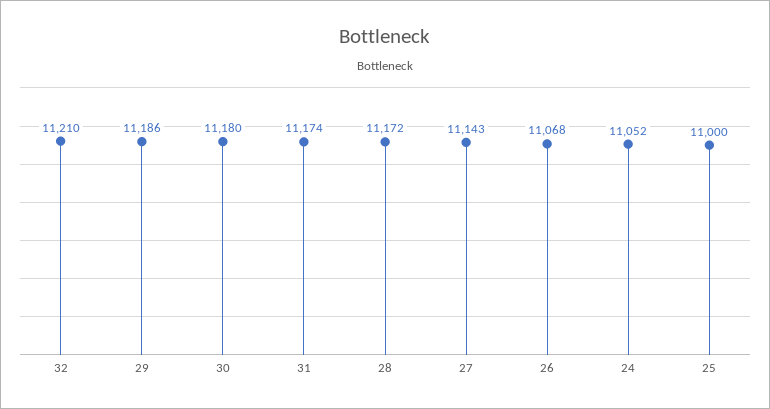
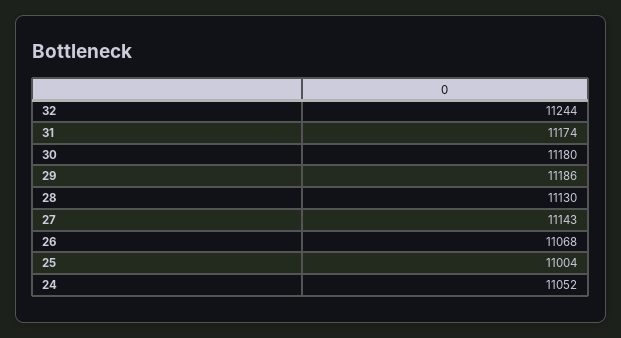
32: 11210 -> 11244
28: 11172 -> 11130
25: 11000 -> 11004

